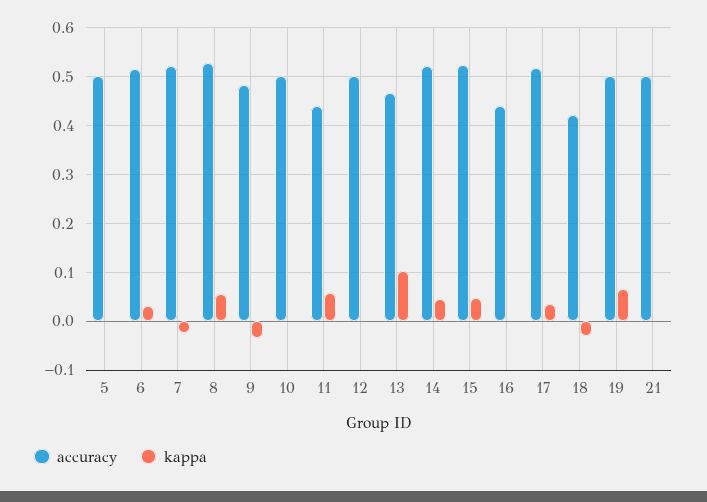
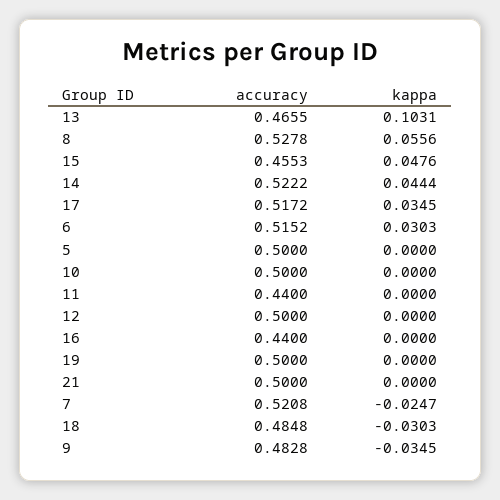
kappa, 11: 0.06 -> 0
accuracy, 15: 0.52 -> 0.4553
accuracy, 18: 0.42 -> 0.4848
kappa, 19: 0.06 -> 0

